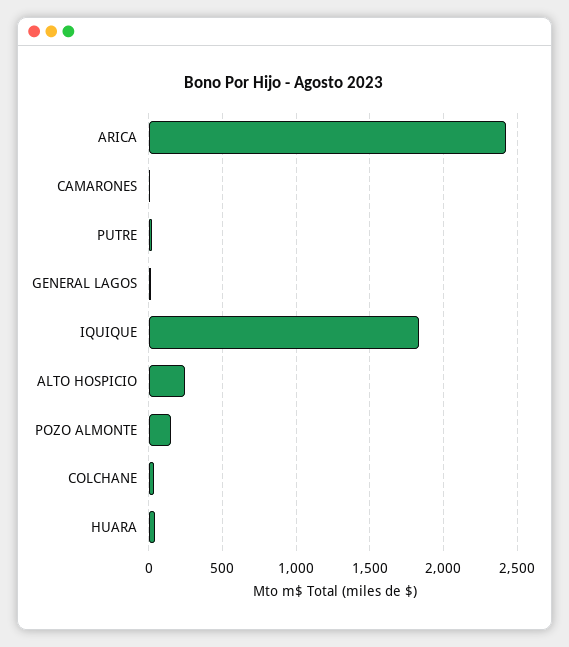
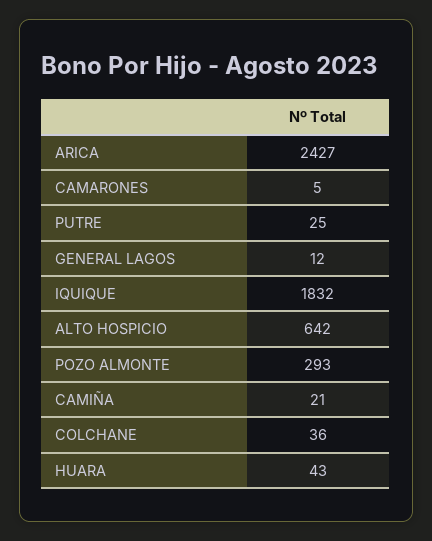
ALTO HOSPICIO: 250 -> 642
POZO ALMONTE: 150 -> 293
CAMIÑA: none -> 21

